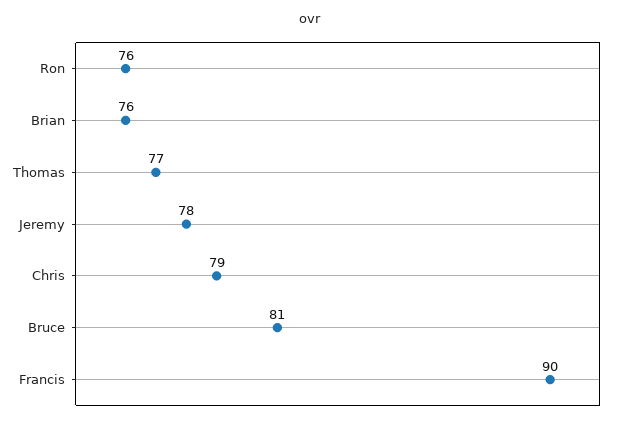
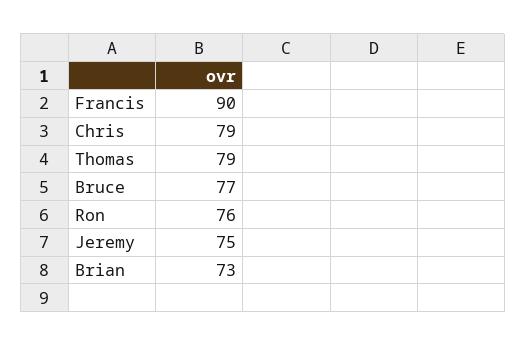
Brian: 76 -> 73
Thomas: 77 -> 79
Jeremy: 78 -> 75
Bruce: 81 -> 77

